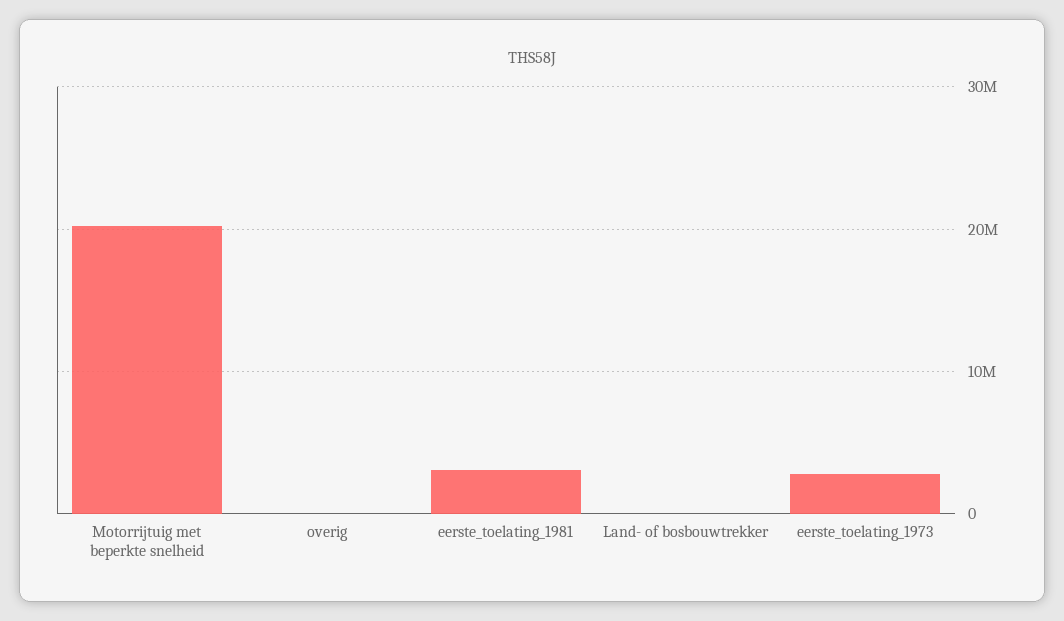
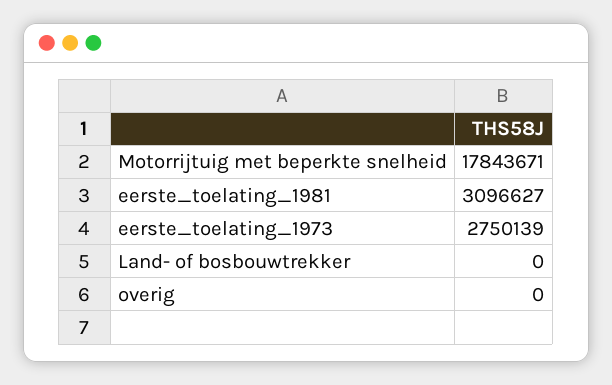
Motorrijtuig met beperkte snelheid: 20000000 -> 17843671

